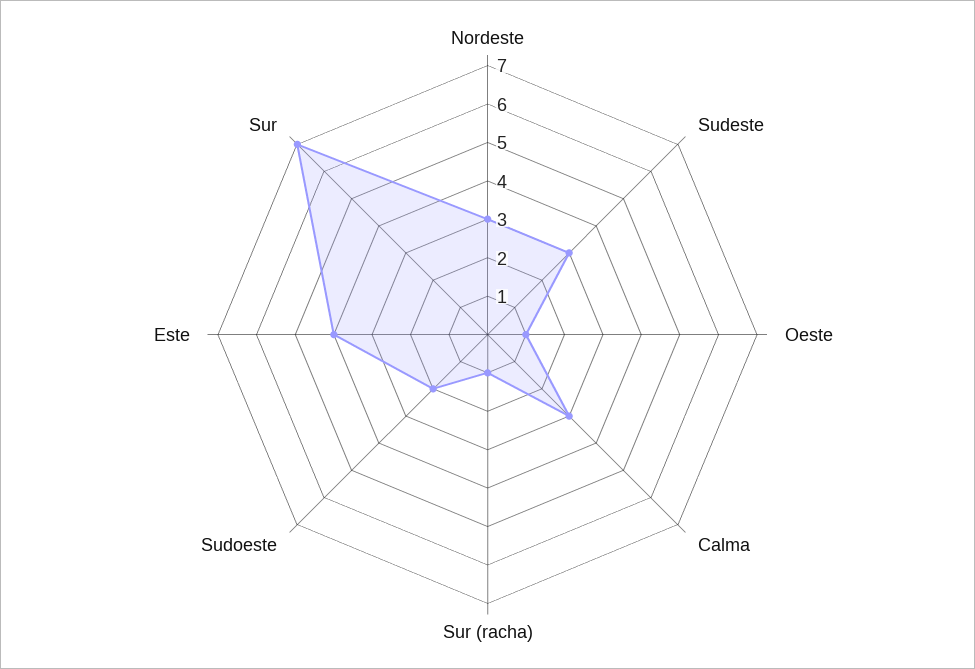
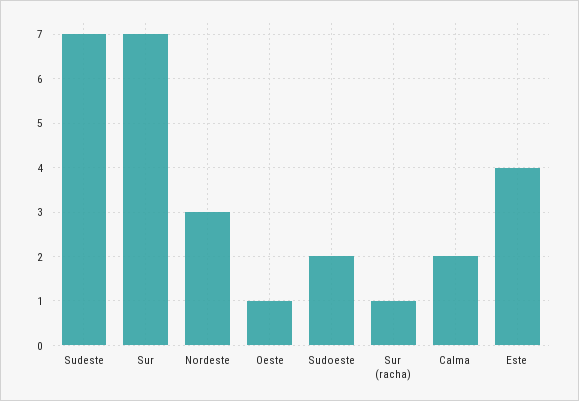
Sudeste: 3 -> 7
Calma: 3 -> 2

